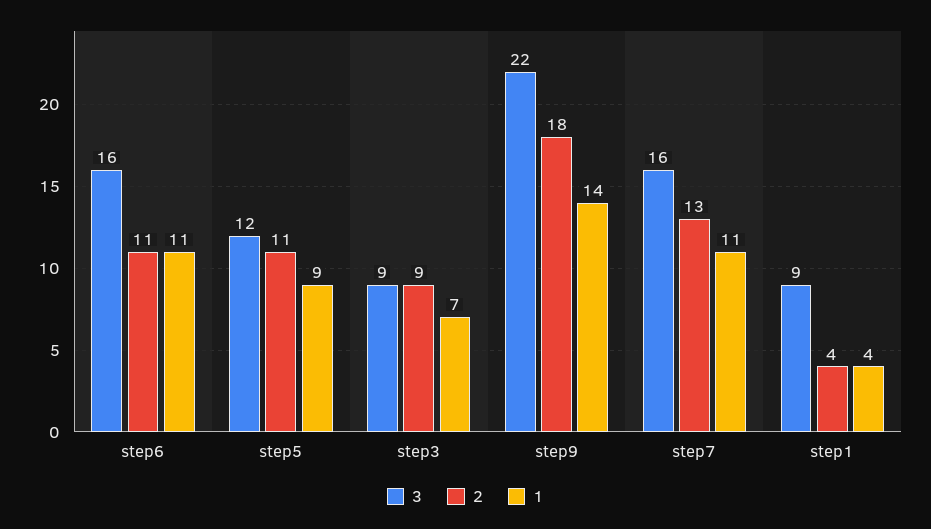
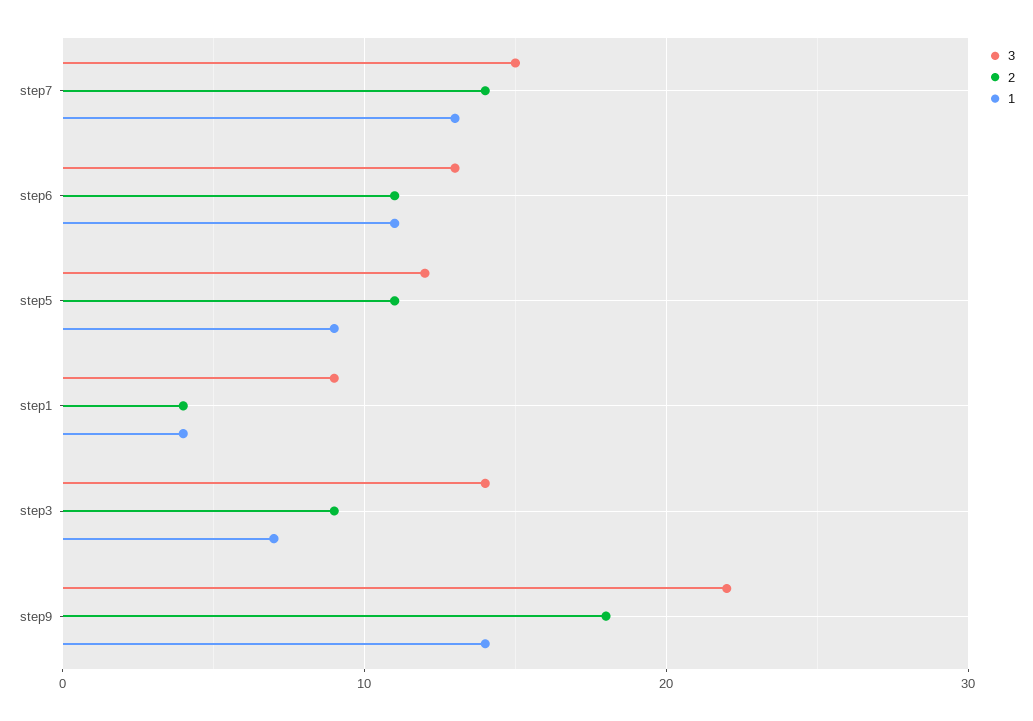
3, step6: 16 -> 13
3, step3: 9 -> 14
3, step7: 16 -> 15
2, step7: 13 -> 14
1, step7: 11 -> 13

